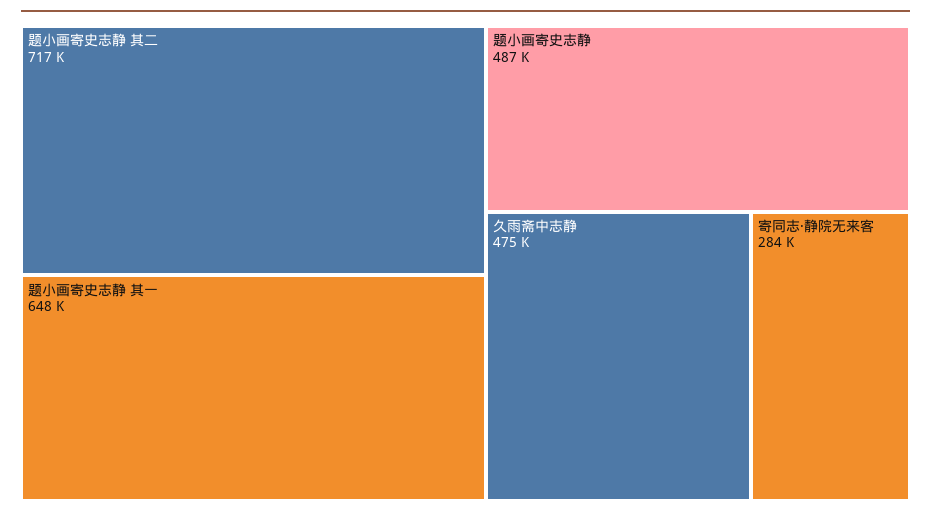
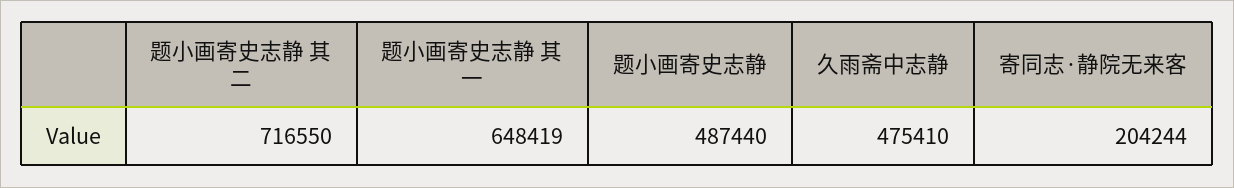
寄同志·静院无来客: 284000 -> 204244

